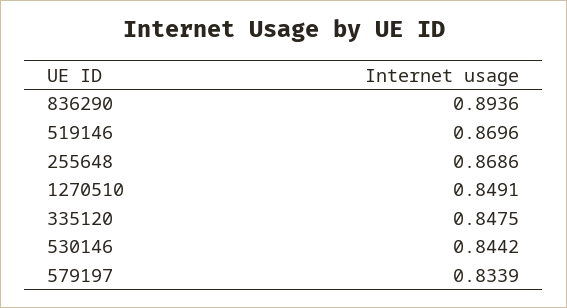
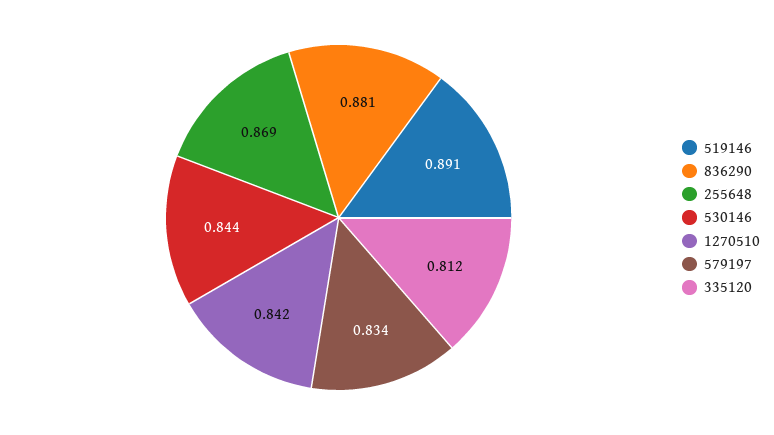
836290: 0.8936 -> 0.881
519146: 0.8696 -> 0.891
1270510: 0.8491 -> 0.842
335120: 0.8475 -> 0.812

